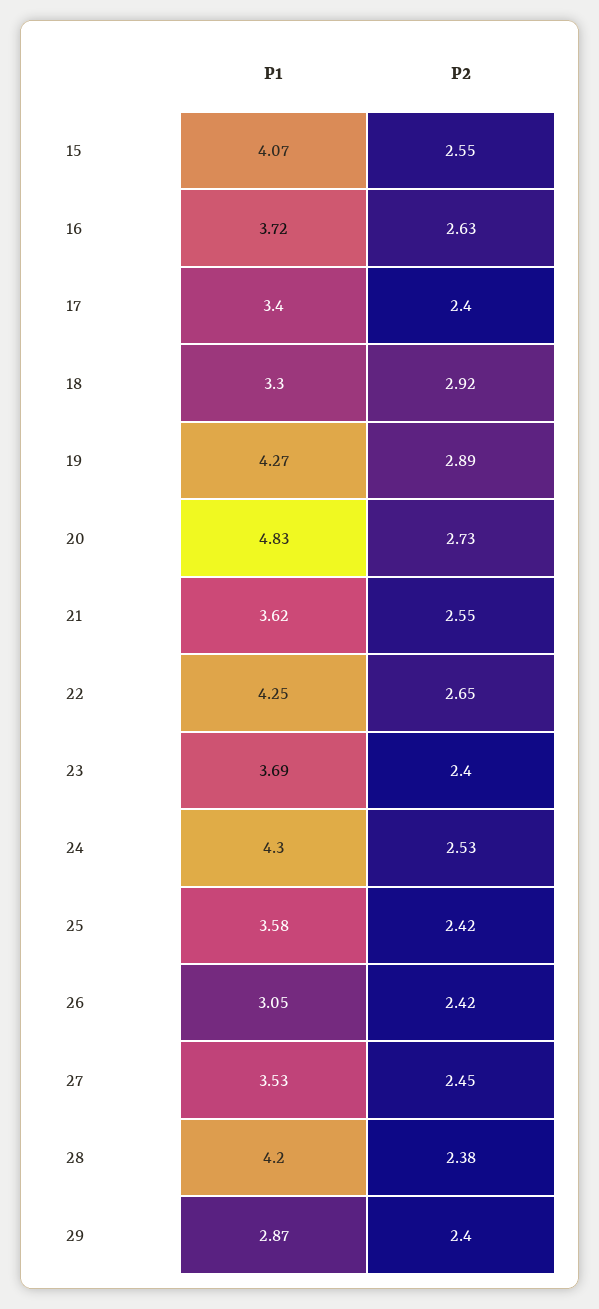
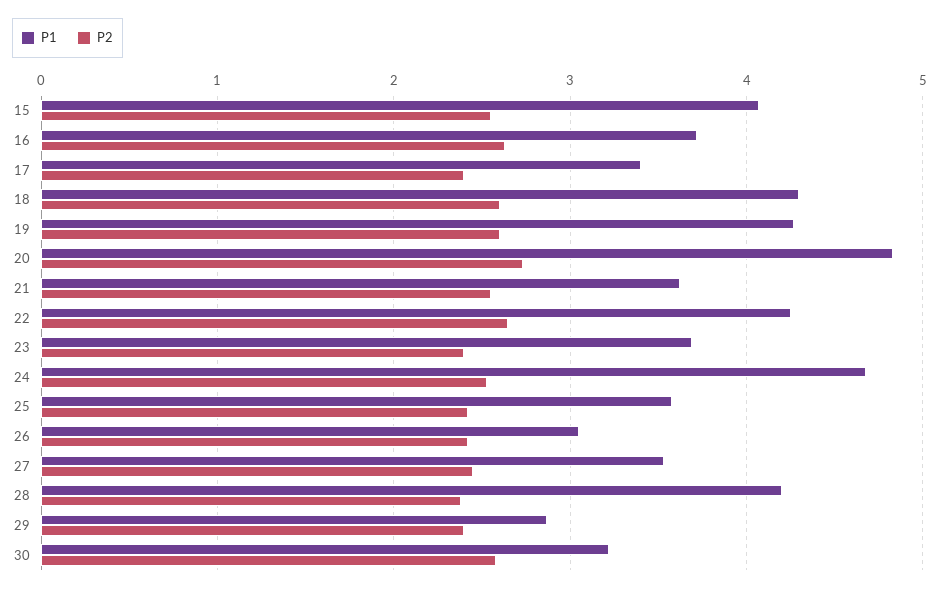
P1, 18: 3.3 -> 4.3
P2, 18: 2.92 -> 2.6
P2, 19: 2.89 -> 2.6
P1, 24: 4.3 -> 4.7
P1, 30: none -> 3.2
P2, 30: none -> 2.6

